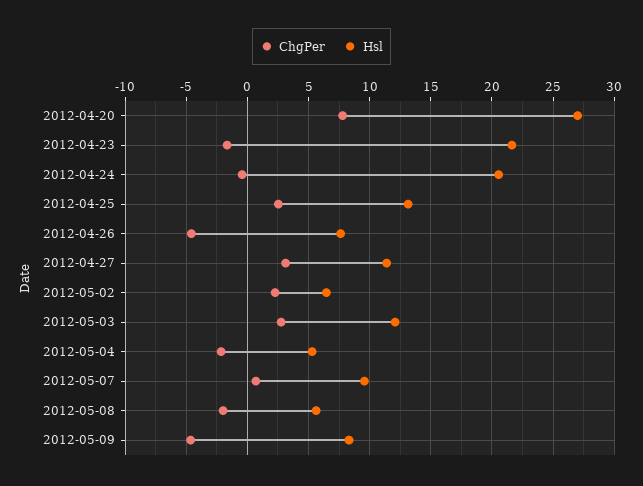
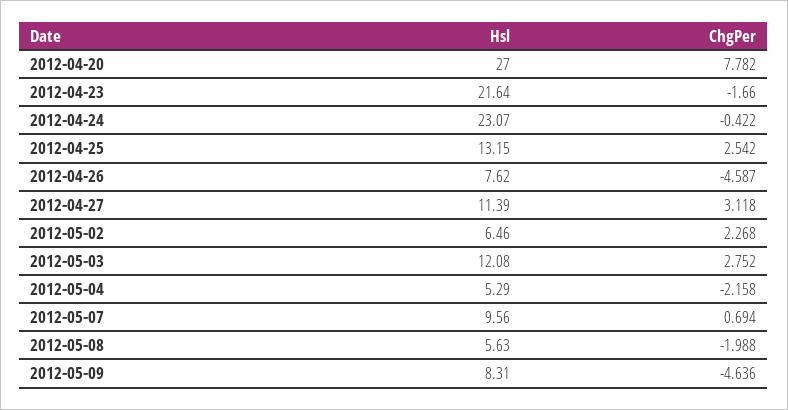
Hsl, 2012-04-24: 20.5 -> 23.07

